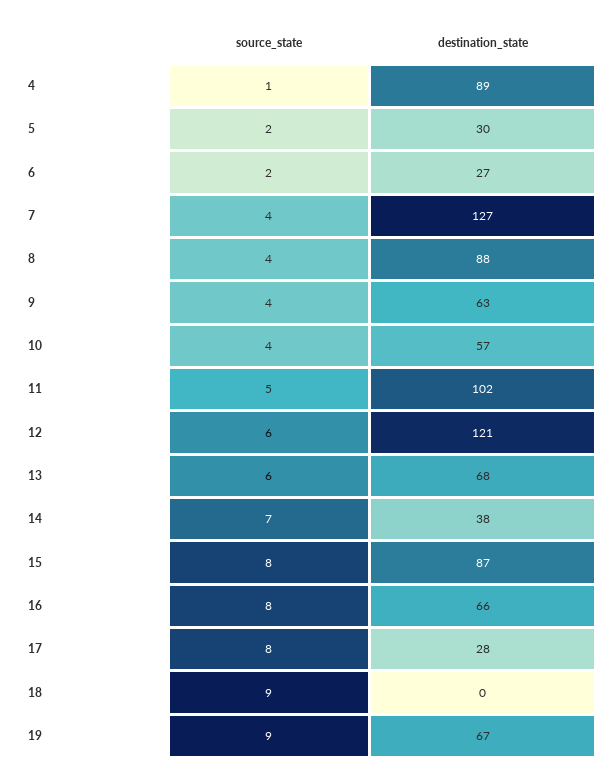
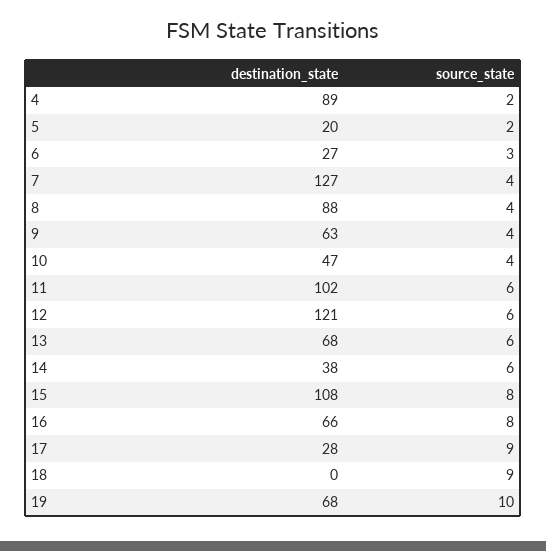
source_state, 4: 1 -> 2
destination_state, 5: 30 -> 20
source_state, 6: 2 -> 3
destination_state, 10: 57 -> 47
source_state, 11: 5 -> 6
source_state, 14: 7 -> 6
destination_state, 15: 87 -> 108
source_state, 17: 8 -> 9
source_state, 19: 9 -> 10
destination_state, 19: 67 -> 68

